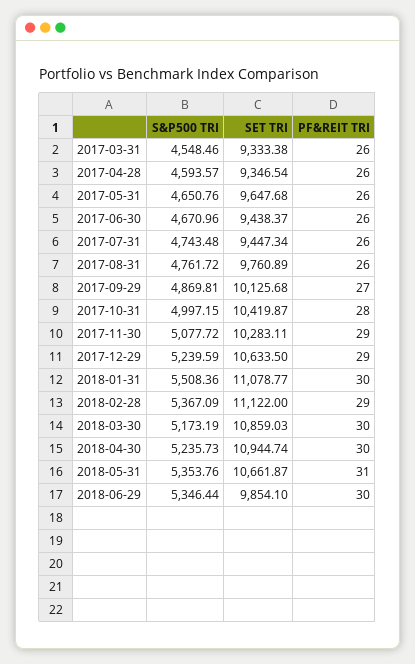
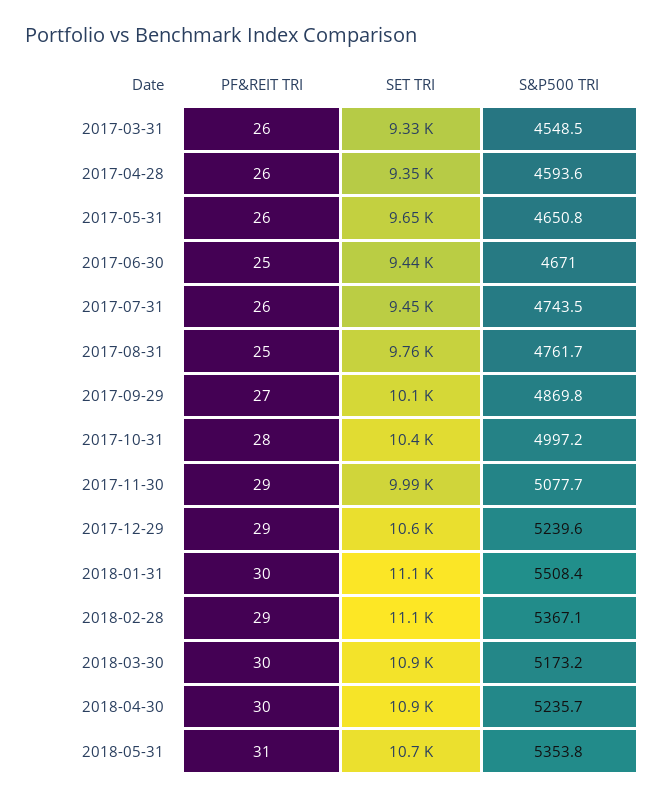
PF&REIT TRI, 2017-06-30: 26 -> 25
PF&REIT TRI, 2017-08-31: 26 -> 25
SET TRI, 2017-11-30: 10283.11 -> 9990
S&P500 TRI, 2018-06-29: 5346.44 -> none
SET TRI, 2018-06-29: 9854.1 -> none
PF&REIT TRI, 2018-06-29: 30 -> none

